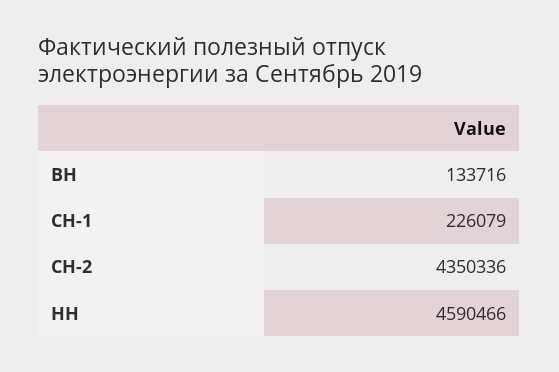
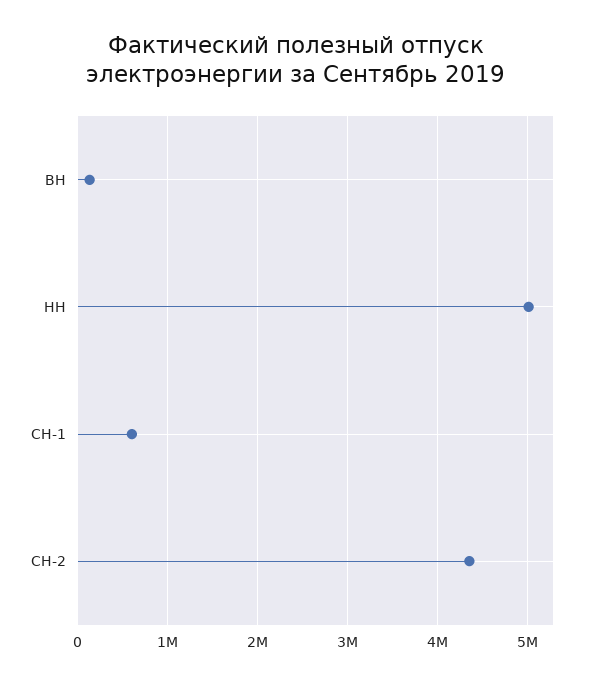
СН-1: 226079 -> 600000
НН: 4590466 -> 5000000

